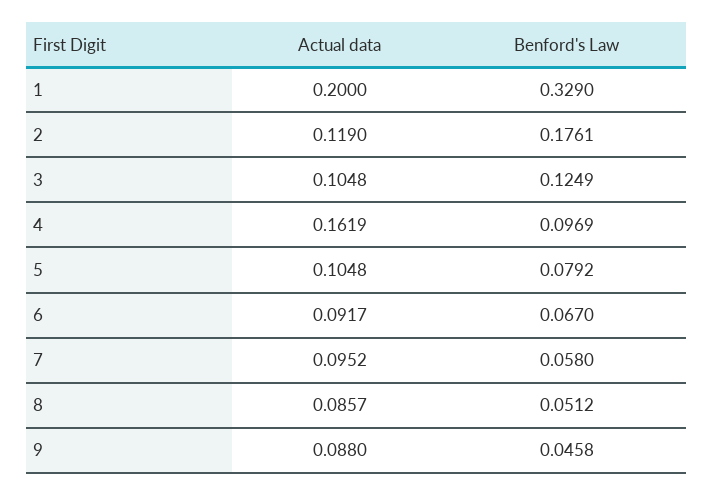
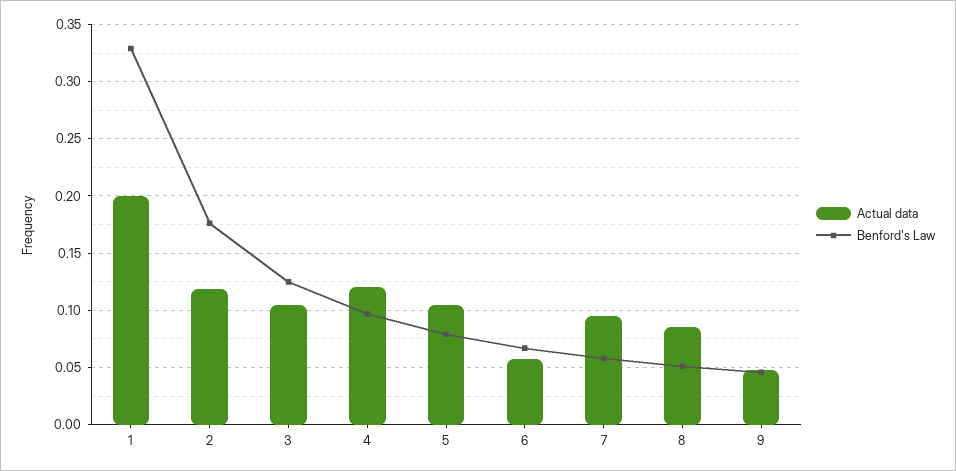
Actual data, 4: 0.1619 -> 0.12
Actual data, 6: 0.0917 -> 0.06
Actual data, 9: 0.088 -> 0.05

